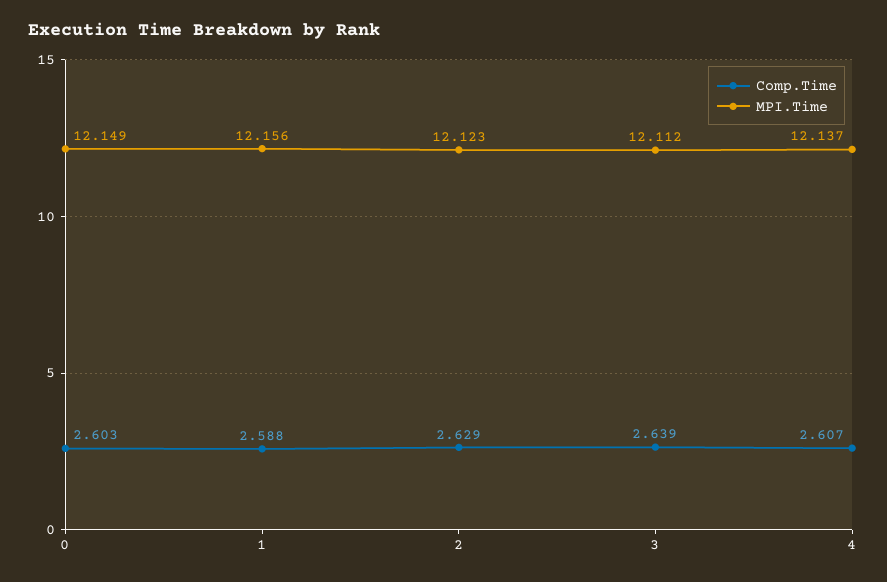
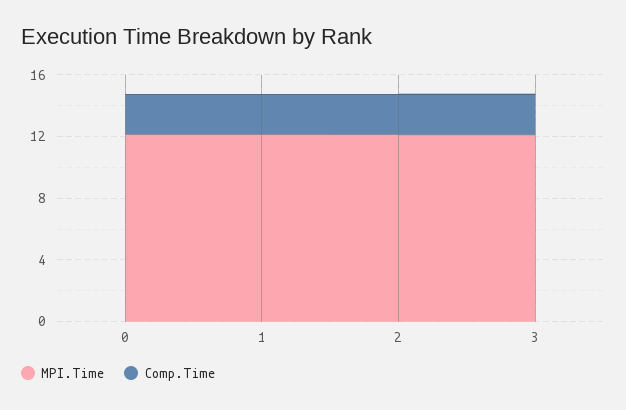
Comp.Time, 4: 2.607 -> none
MPI.Time, 4: 12.137 -> none

